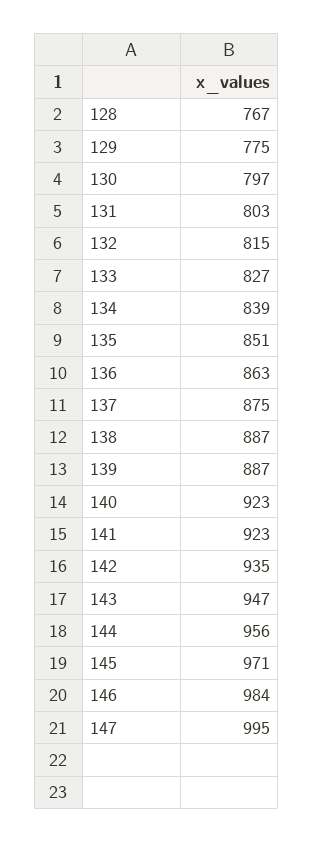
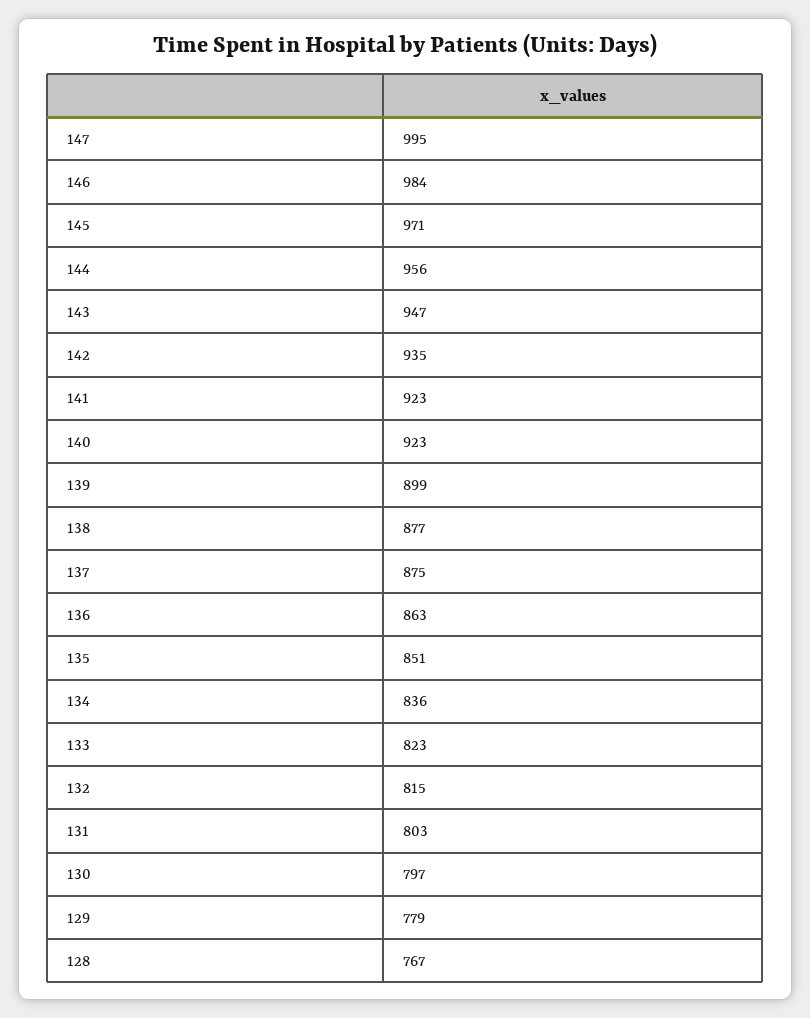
129: 775 -> 779
133: 827 -> 823
134: 839 -> 836
138: 887 -> 877
139: 887 -> 899

